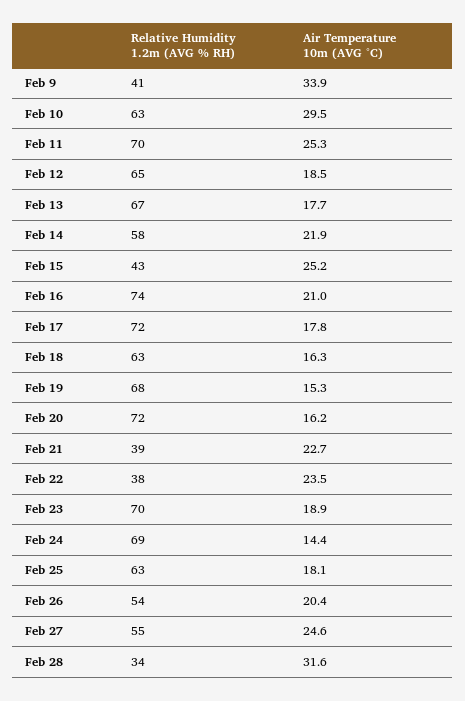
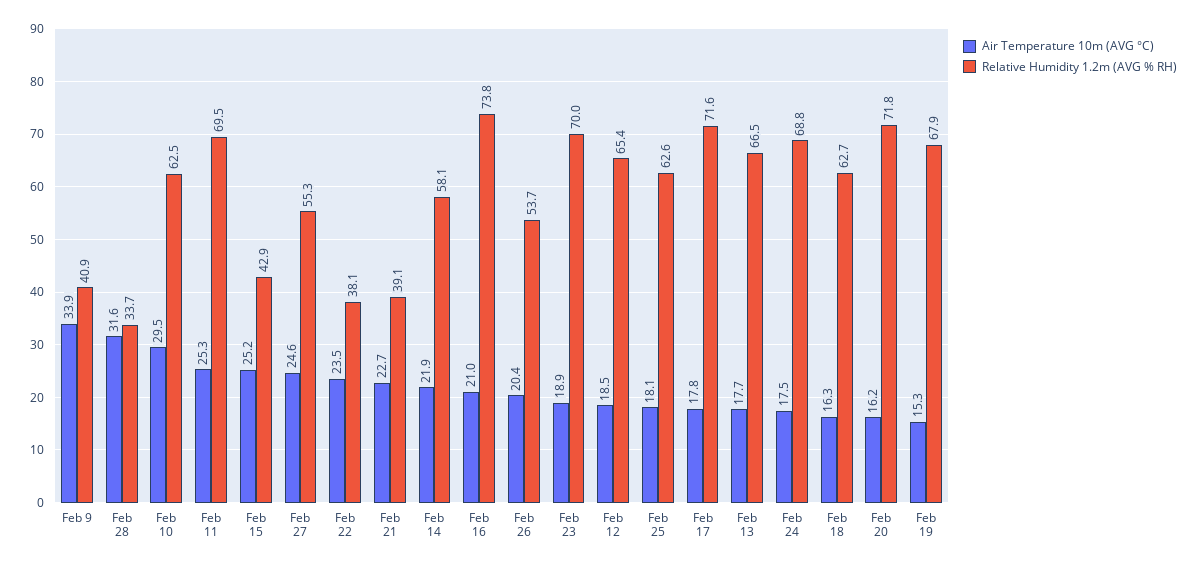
Air Temperature 10m (AVG °C), Feb 24: 14.4 -> 17.5

